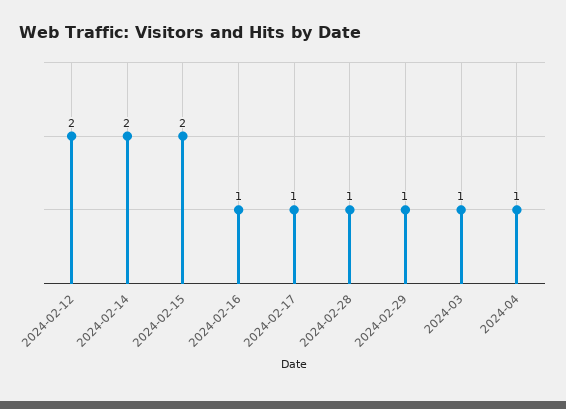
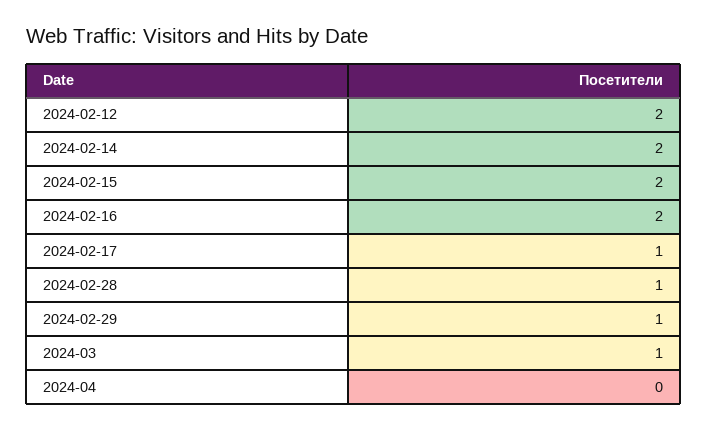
2024-02-16: 1 -> 2
2024-04: 1 -> 0

